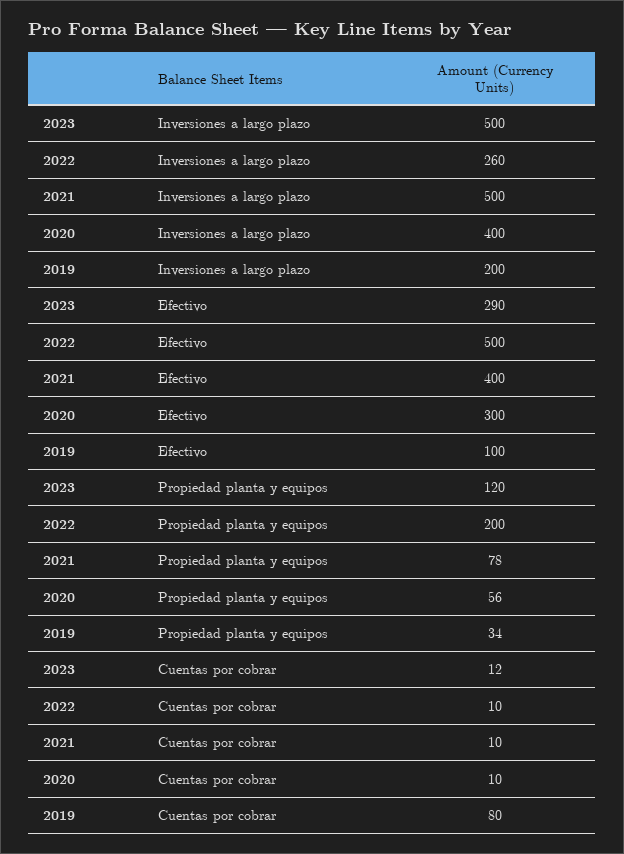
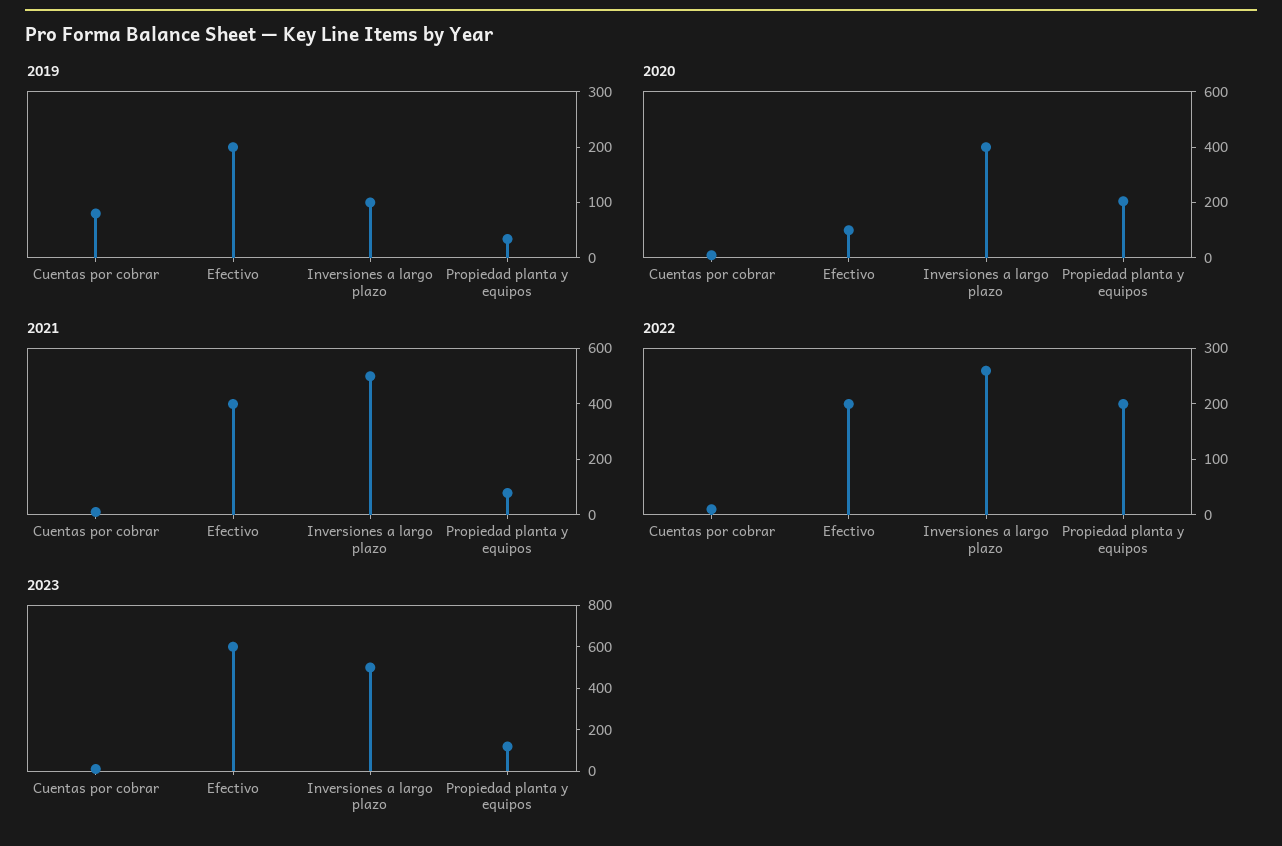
2019, Inversiones a largo plazo: 200 -> 100
2023, Efectivo: 290 -> 600
2022, Efectivo: 500 -> 200
2020, Efectivo: 300 -> 100
2019, Efectivo: 100 -> 200
2020, Propiedad planta y equipos: 56 -> 200

